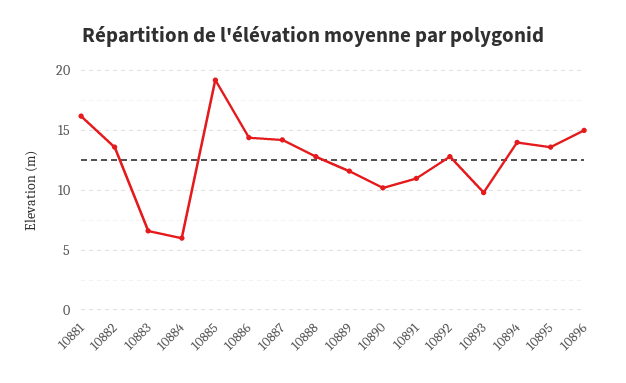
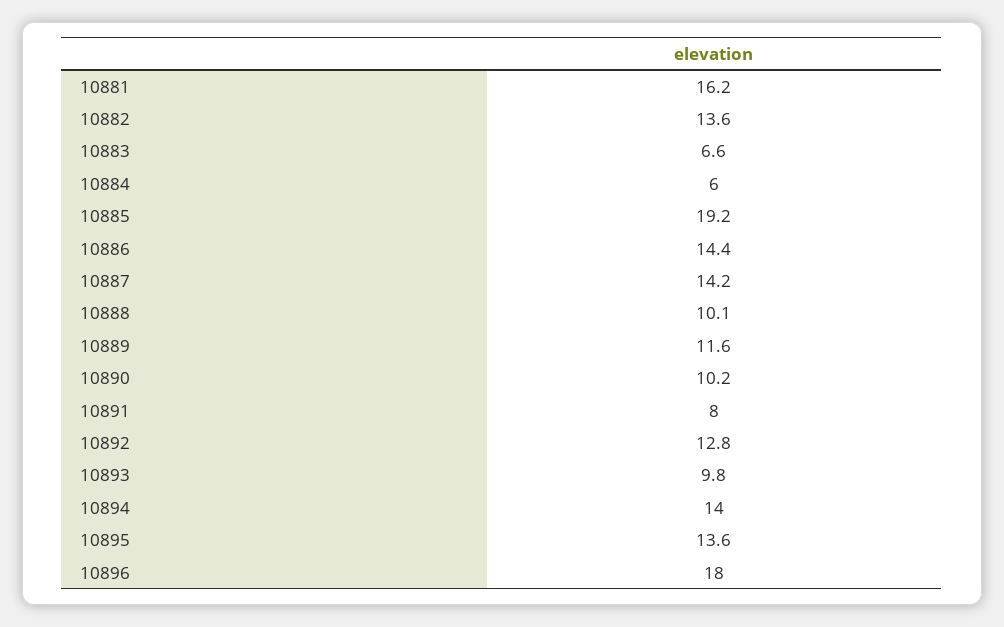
10888: 13 -> 10.1
10891: 11 -> 8
10896: 15 -> 18

